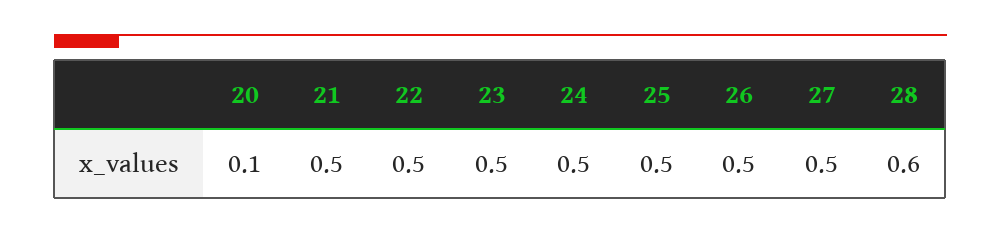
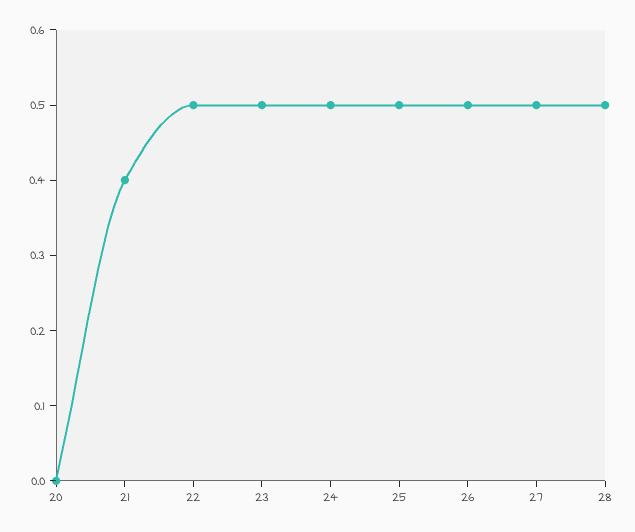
20: 0.1 -> 0
21: 0.5 -> 0.4
28: 0.6 -> 0.5

